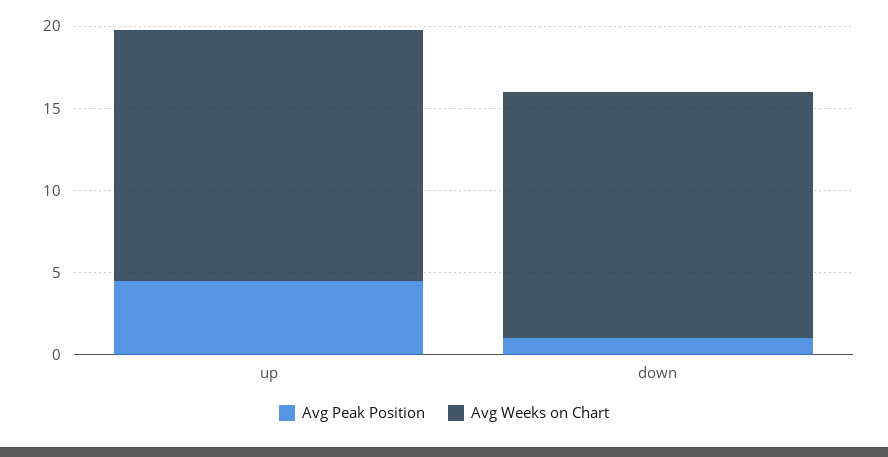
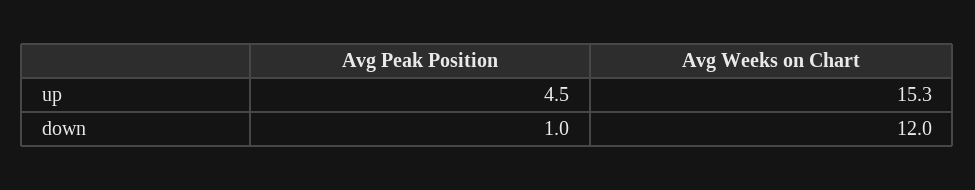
Avg Weeks on Chart, down: 15 -> 12

